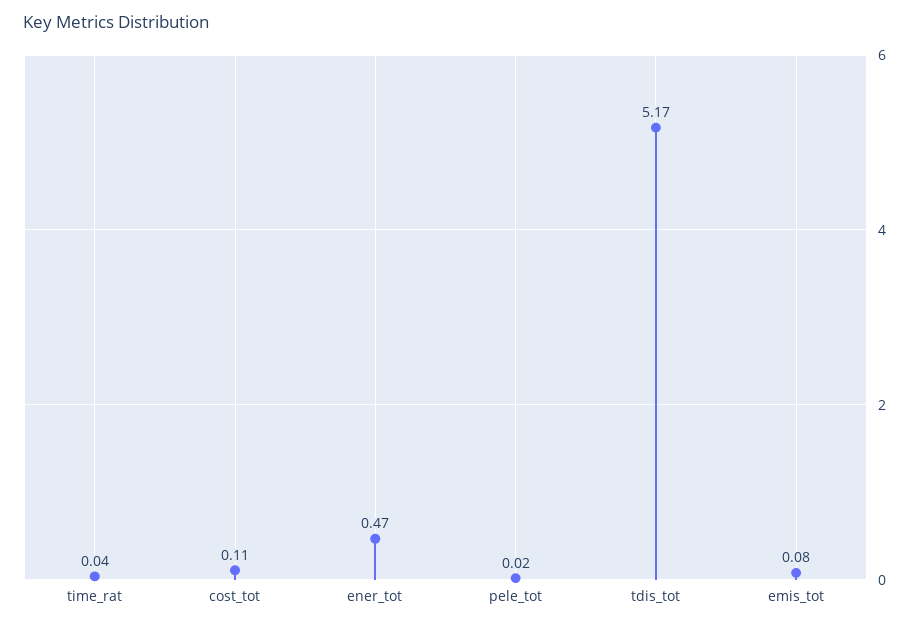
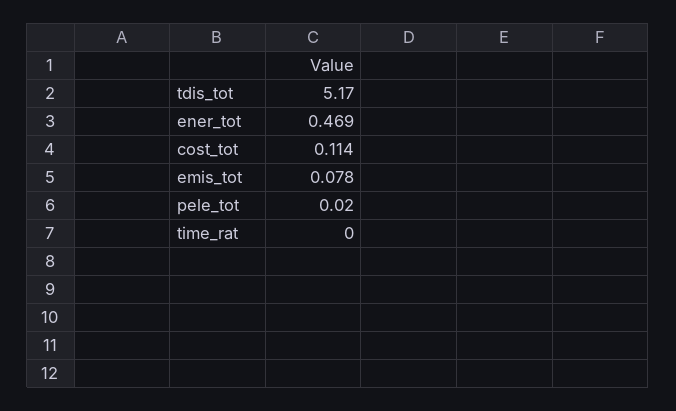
time_rat: 0.04 -> 0

